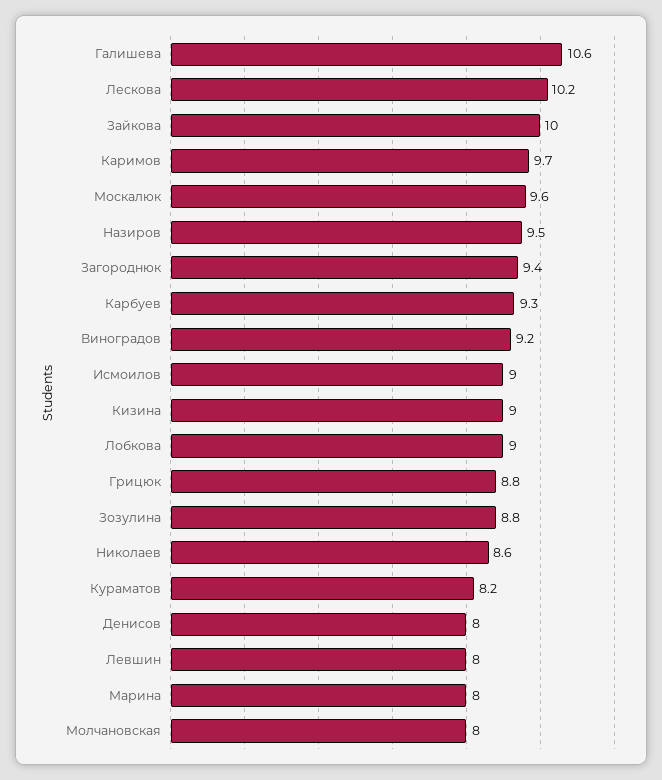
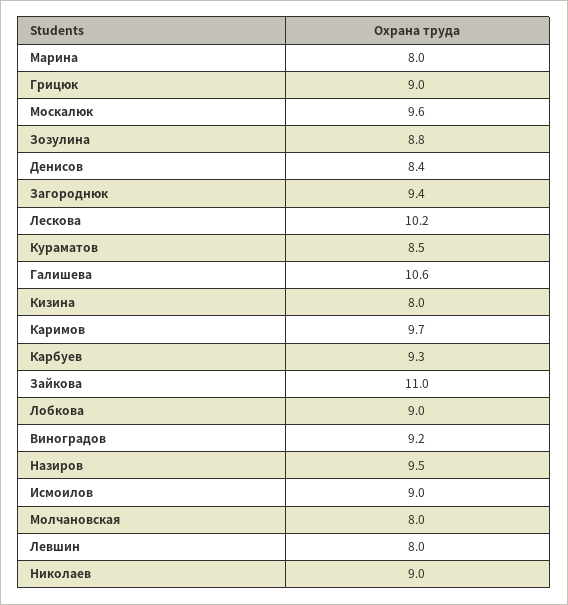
Зайкова: 10 -> 11
Кизина: 9 -> 8
Грицюк: 8.8 -> 9
Николаев: 8.6 -> 9
Кураматов: 8.2 -> 8.5
Денисов: 8 -> 8.4

